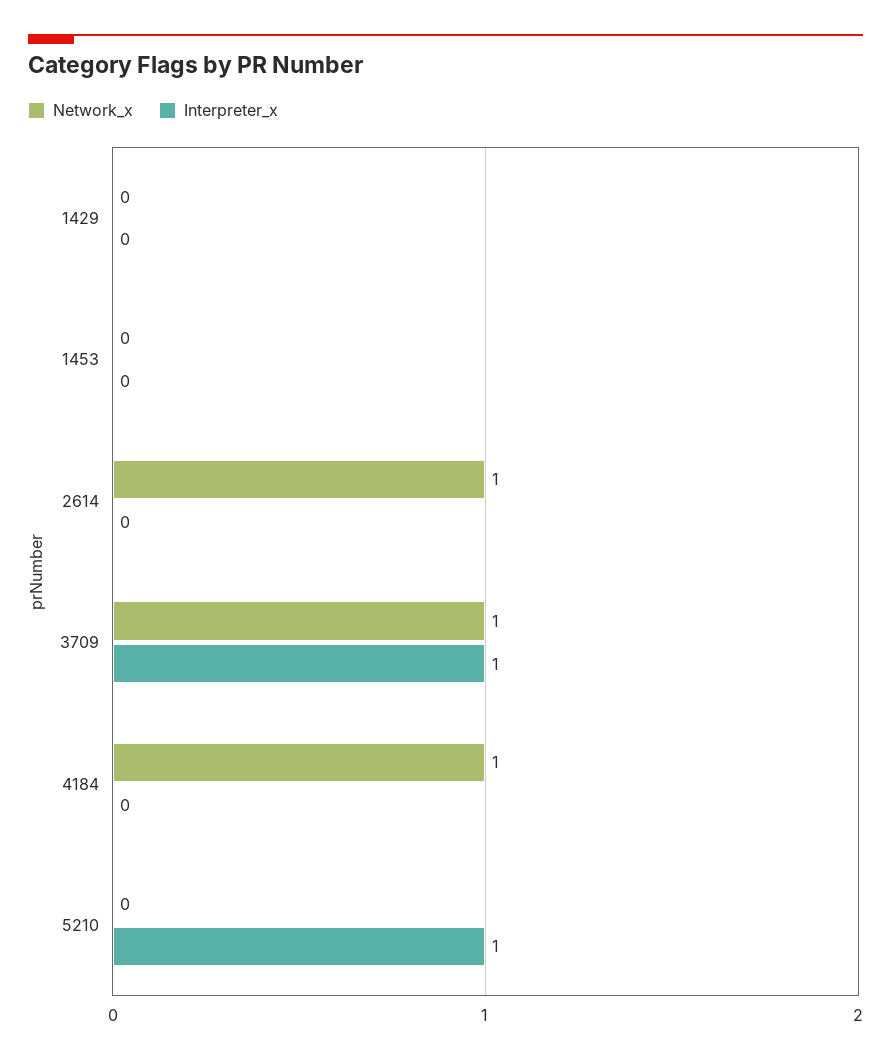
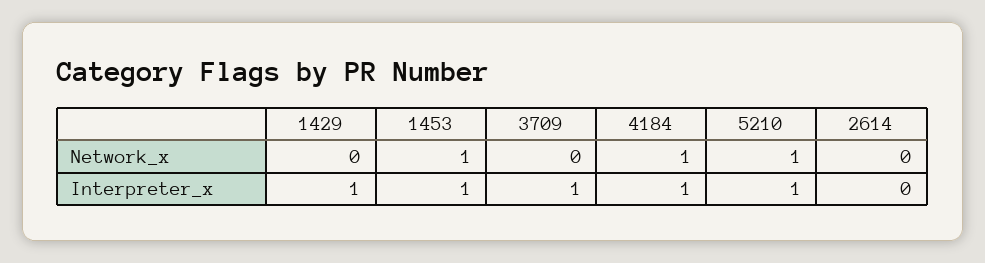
Interpreter_x, 1429: 0 -> 1
Network_x, 1453: 0 -> 1
Interpreter_x, 1453: 0 -> 1
Network_x, 2614: 1 -> 0
Network_x, 3709: 1 -> 0
Interpreter_x, 4184: 0 -> 1
Network_x, 5210: 0 -> 1

